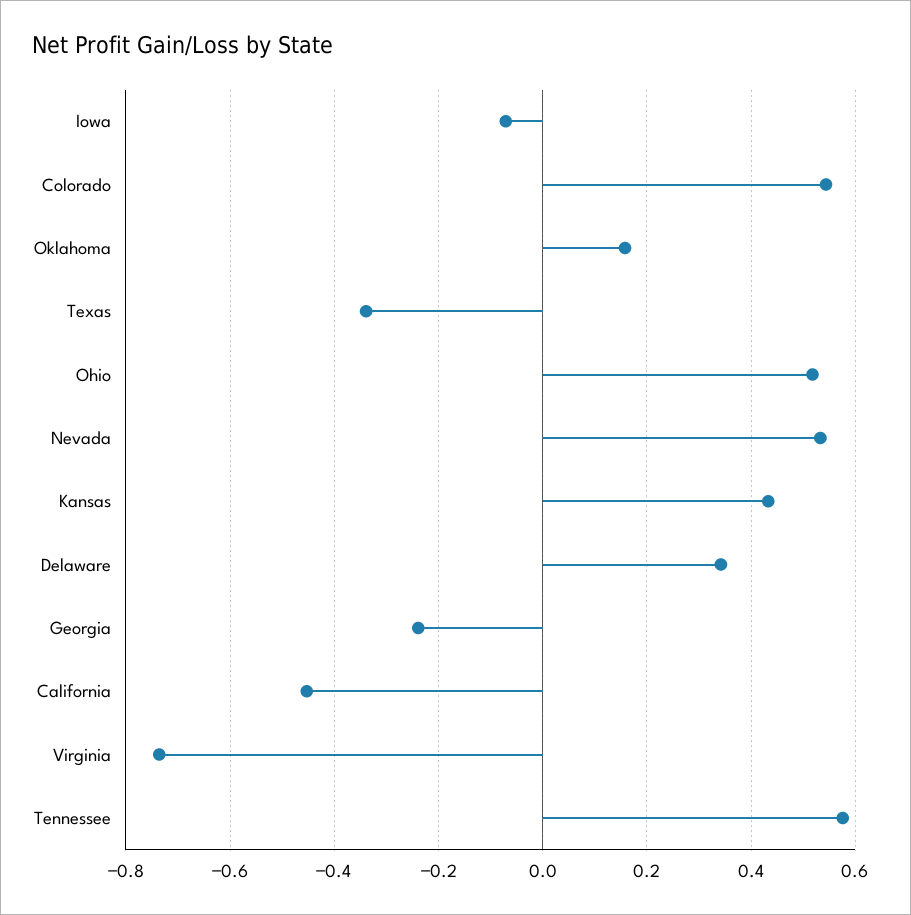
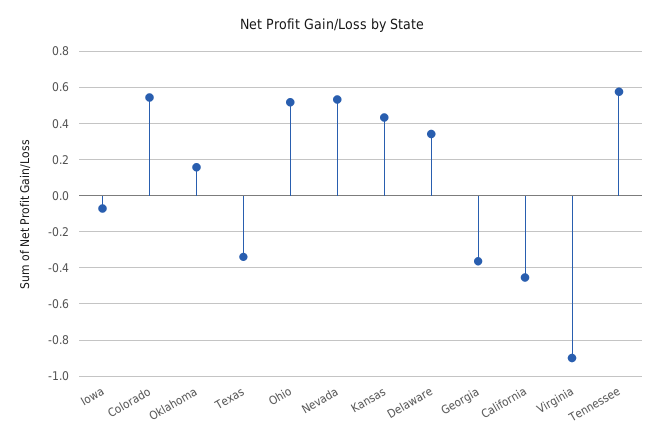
Georgia: -0.24 -> -0.35
Virginia: -0.74 -> -0.9

